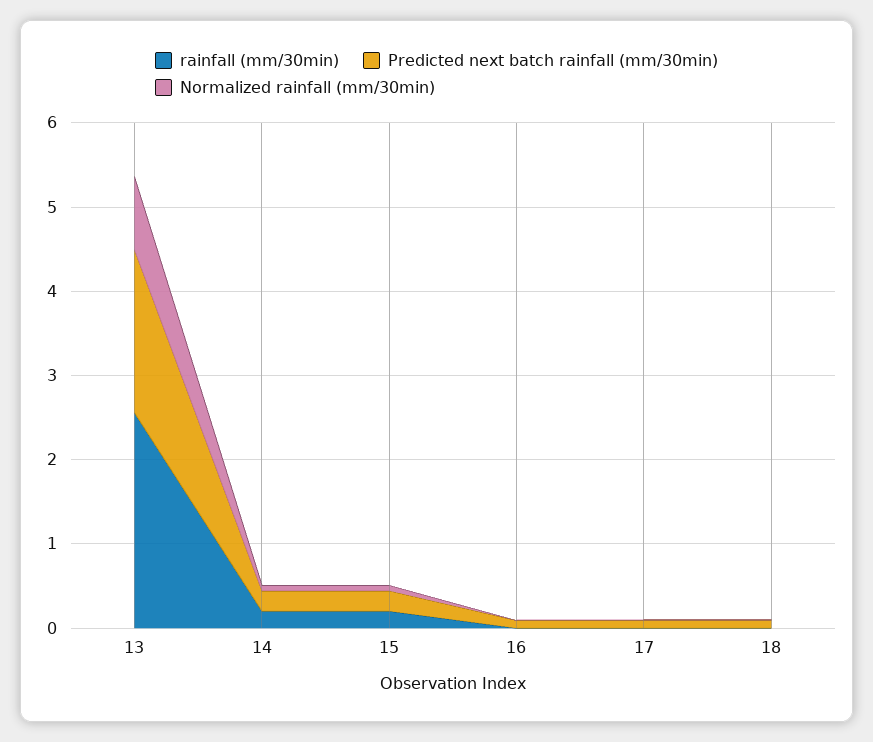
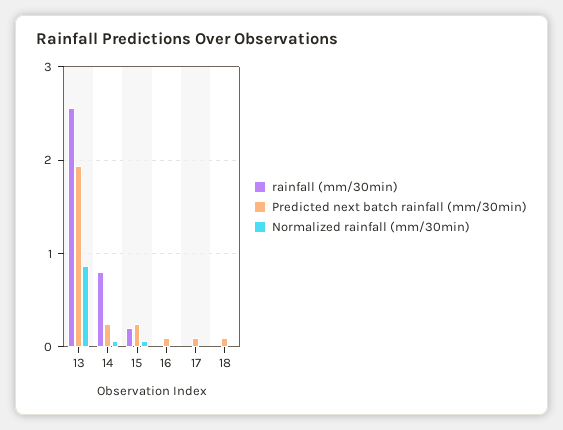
rainfall (mm/30min), 14: 0.2 -> 0.8

